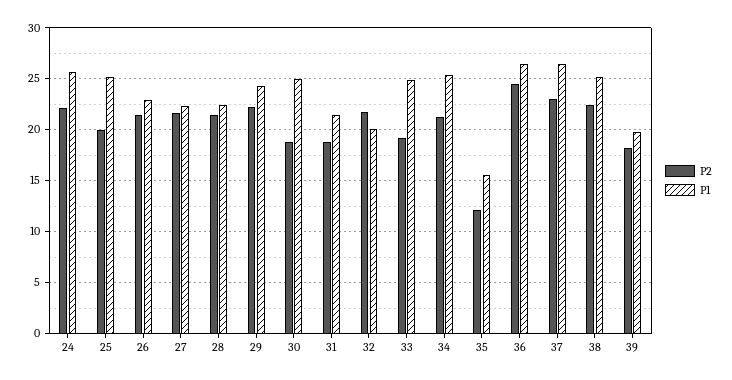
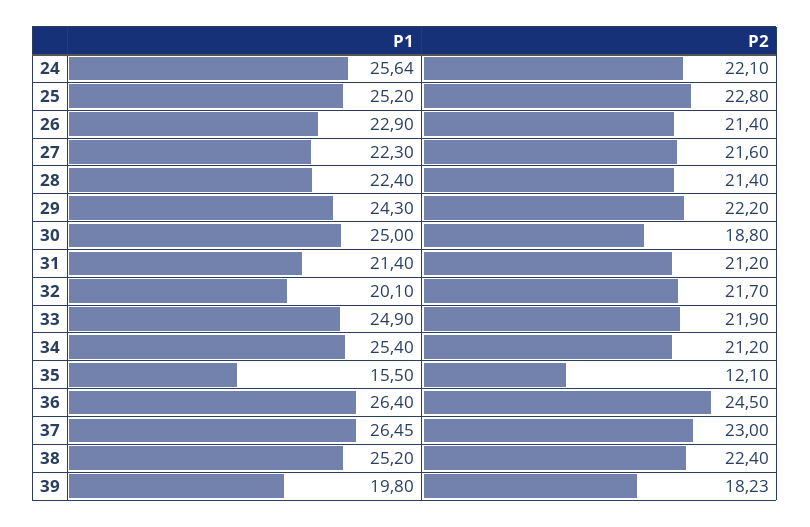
P2, 25: 20 -> 22.8
P2, 31: 19 -> 21.2
P2, 33: 19 -> 21.9

